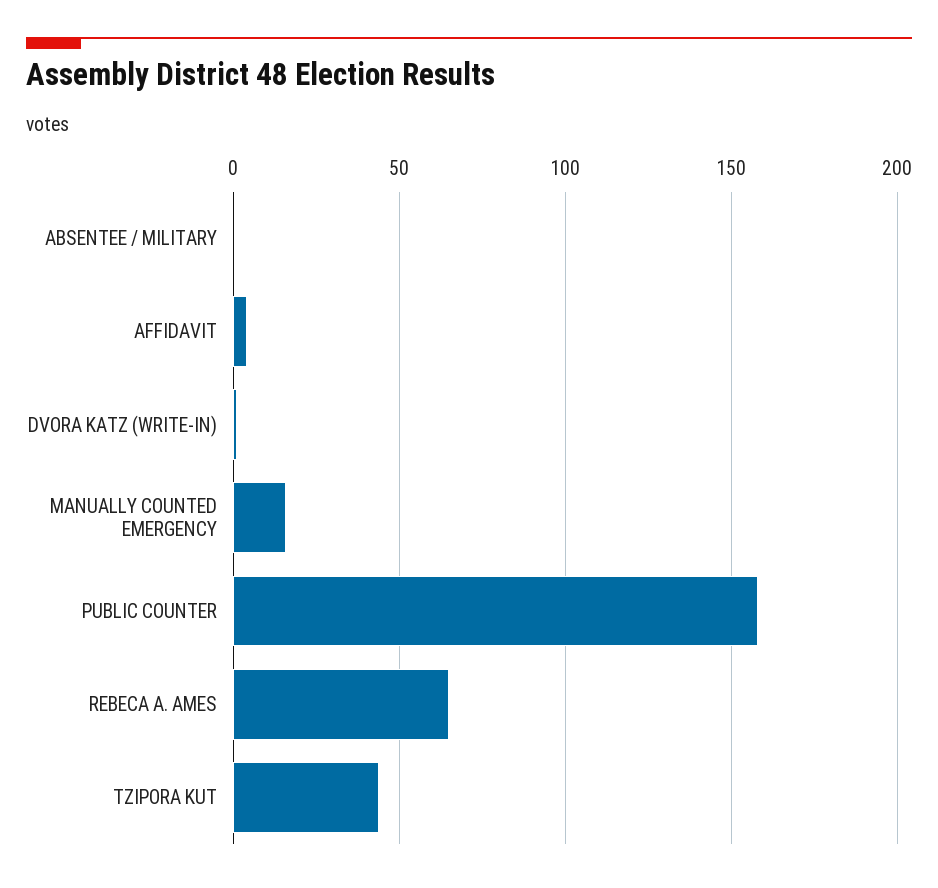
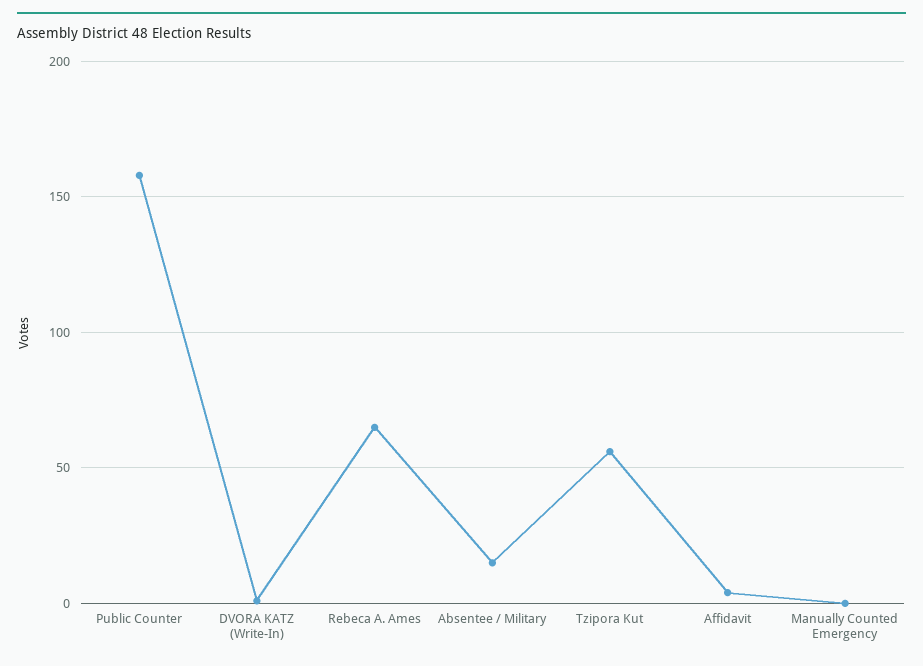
ABSENTEE / MILITARY: 0 -> 15
MANUALLY COUNTED EMERGENCY: 15 -> 0
TZIPORA KUT: 45 -> 55

